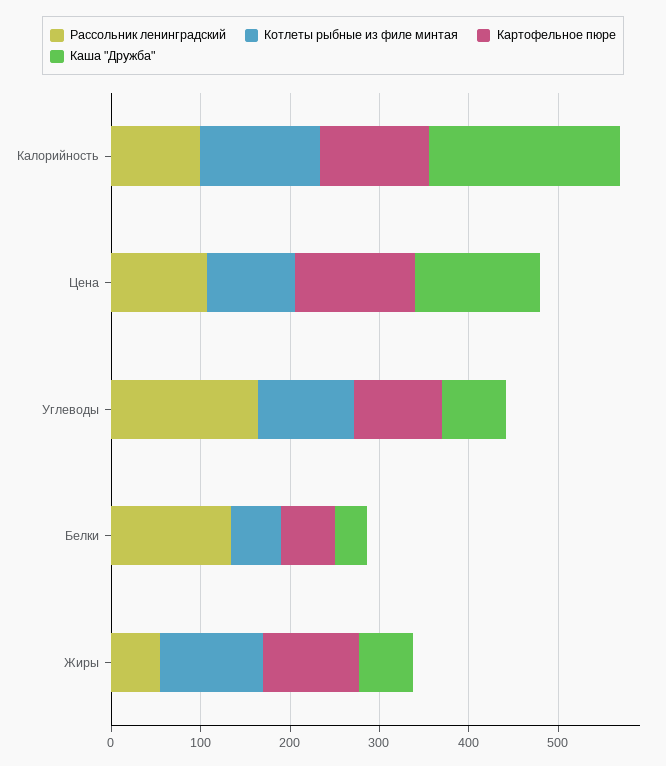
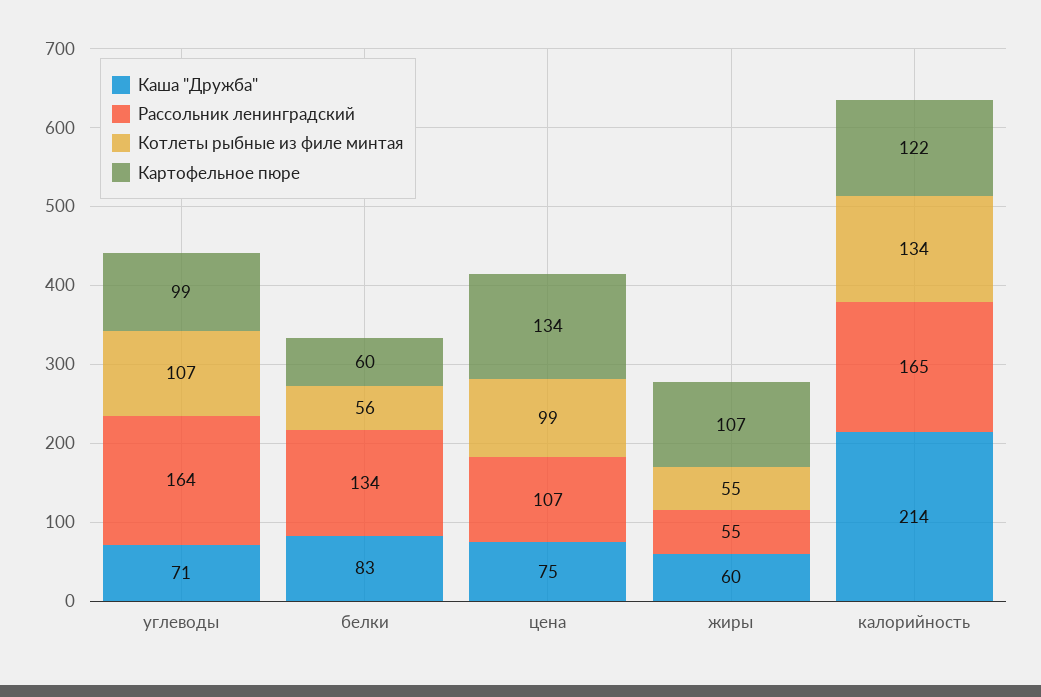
Рассольник ленинградский, Калорийность: 100 -> 165
Каша "Дружба", Цена: 140 -> 75
Каша "Дружба", Белки: 40 -> 83
Котлеты рыбные из филе минтая, Жиры: 120 -> 55

